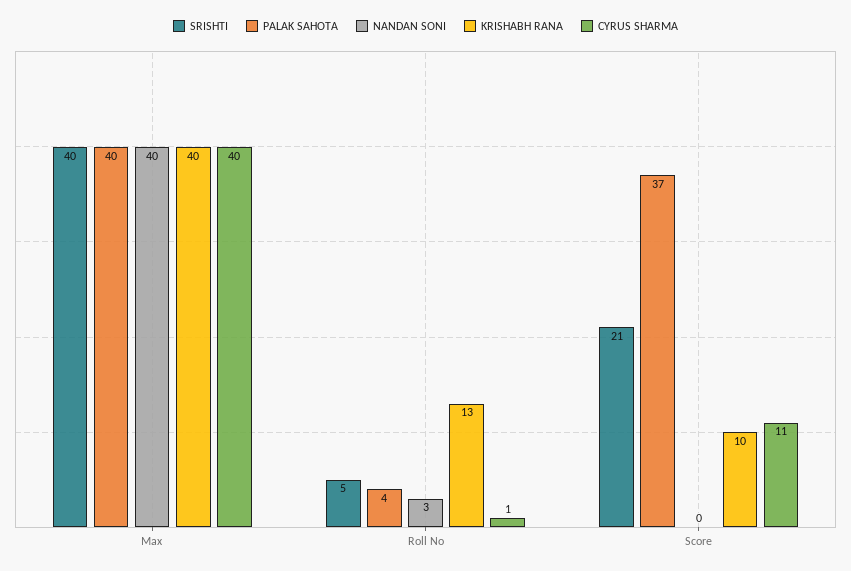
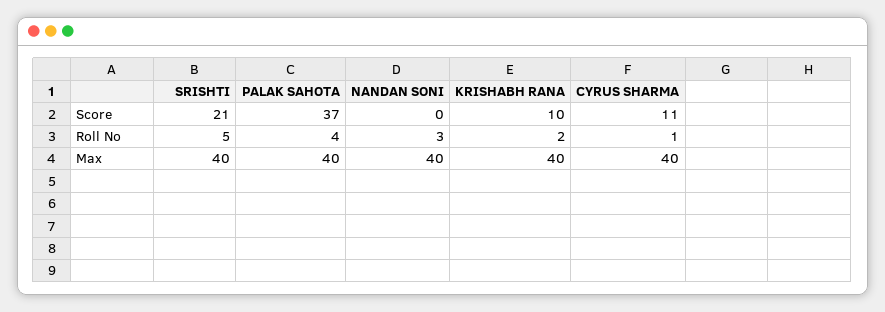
KRISHABH RANA, Roll No: 13 -> 2

